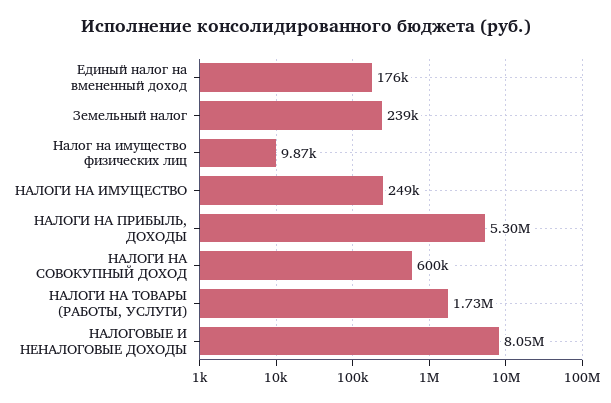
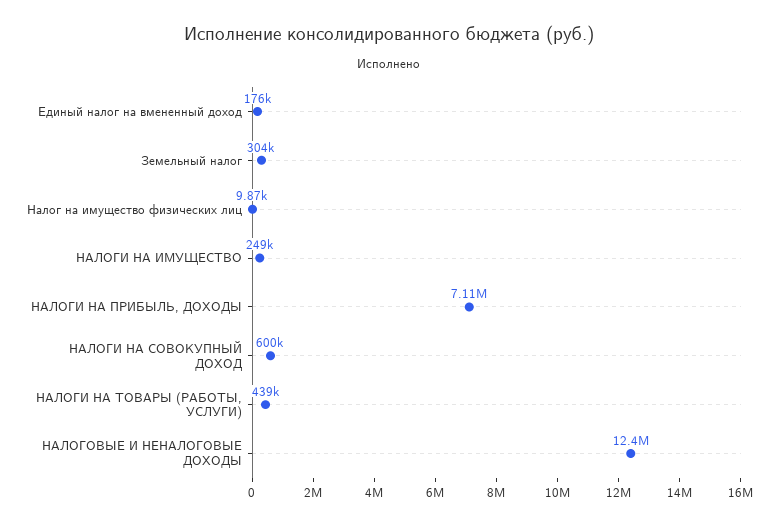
Земельный налог: 239000 -> 304000
НАЛОГИ НА ПРИБЫЛЬ, ДОХОДЫ: 5300000 -> 7110000
НАЛОГИ НА ТОВАРЫ (РАБОТЫ, УСЛУГИ): 1730000 -> 439000
НАЛОГОВЫЕ И НЕНАЛОГОВЫЕ ДОХОДЫ: 8050000 -> 12400000

